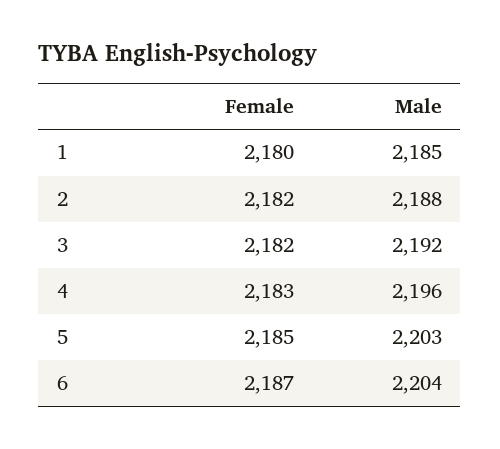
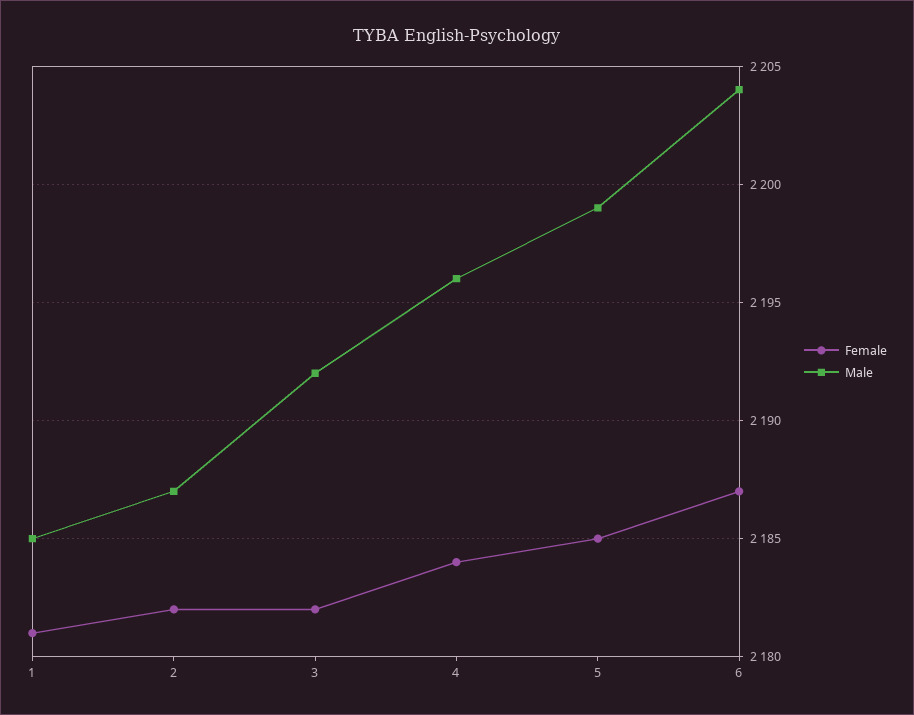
Female, 1: 2180 -> 2181
Male, 2: 2188 -> 2187
Female, 4: 2183 -> 2184
Male, 5: 2203 -> 2199

